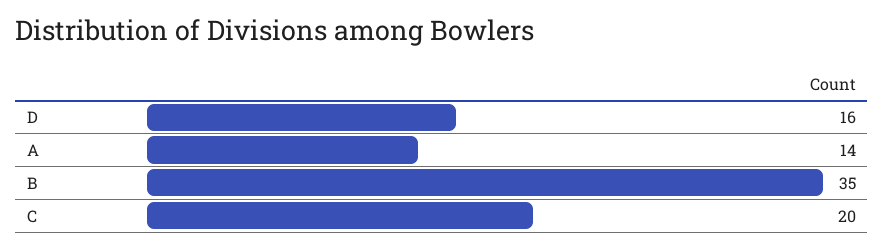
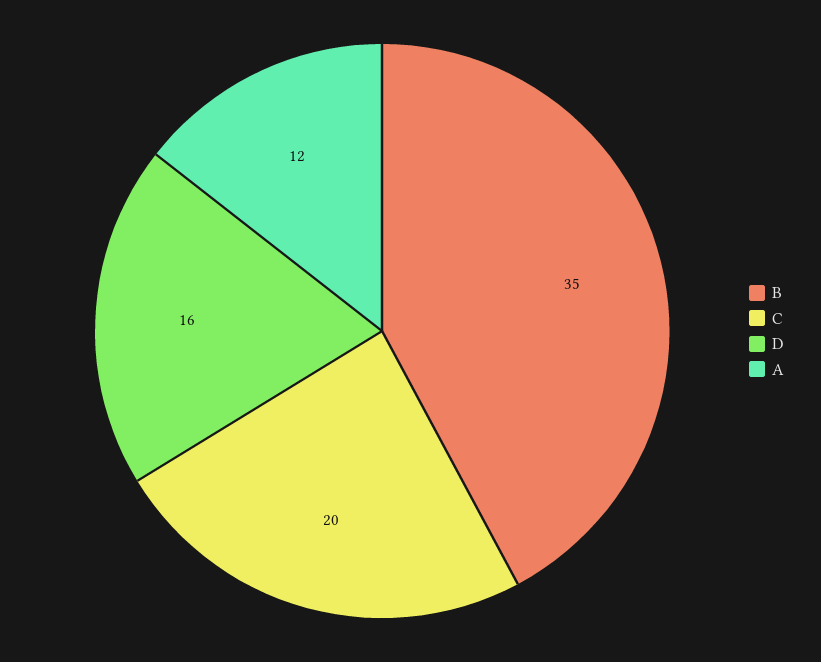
A: 14 -> 12

